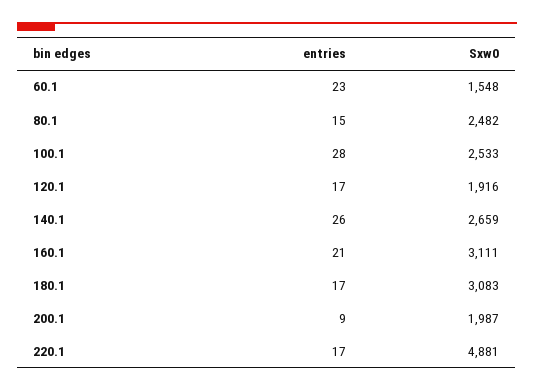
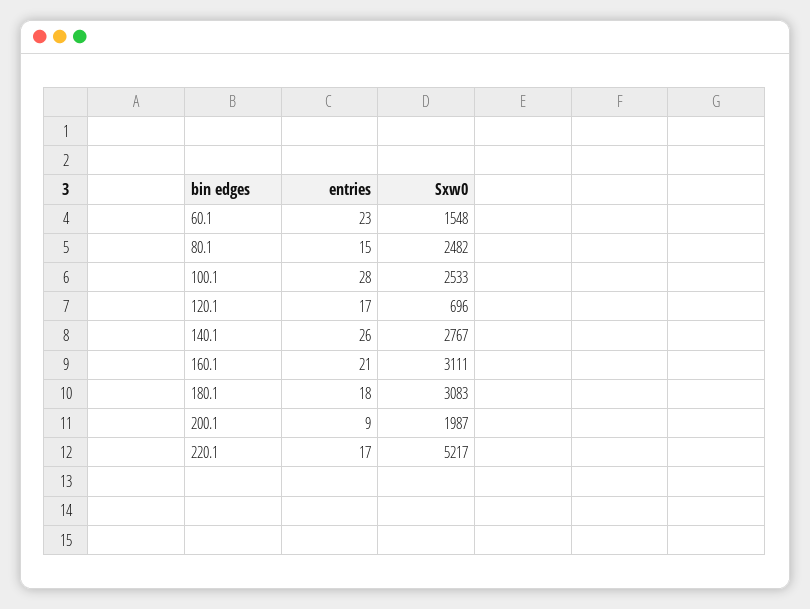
Sxw0, 120.1: 1916 -> 696
Sxw0, 140.1: 2659 -> 2767
entries, 180.1: 17 -> 18
Sxw0, 220.1: 4881 -> 5217

